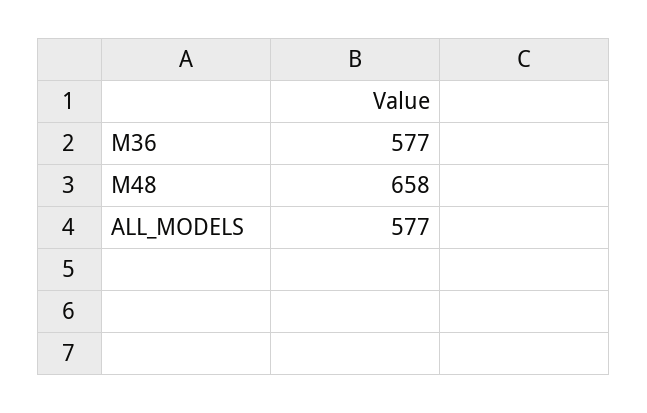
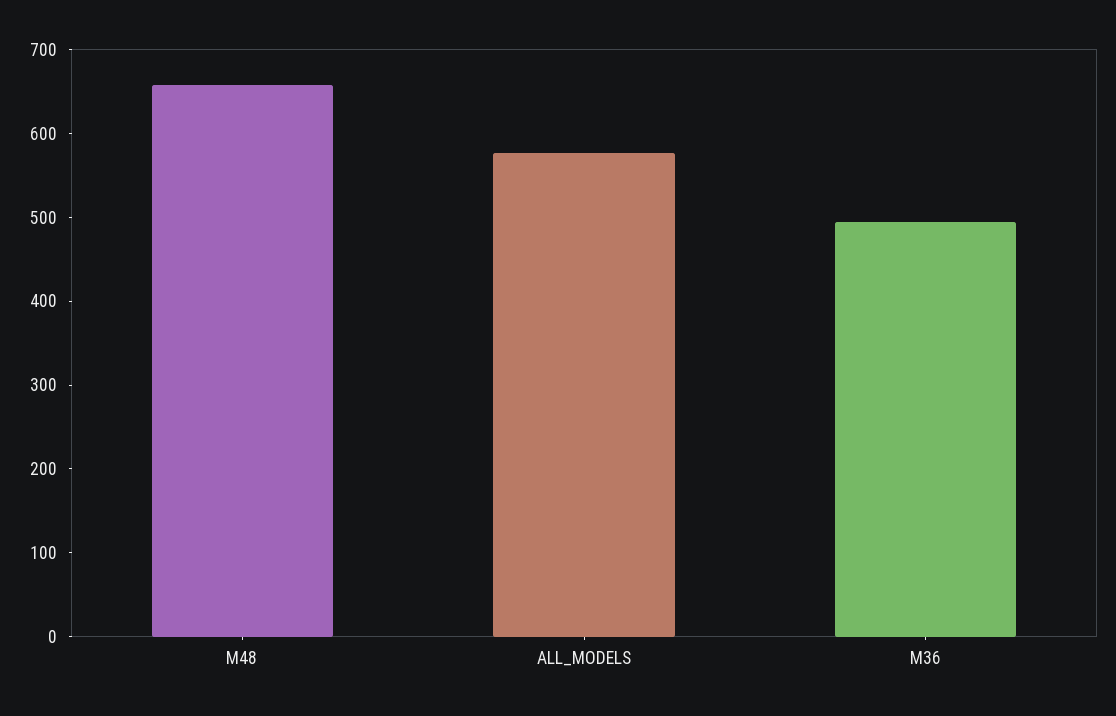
M36: 577 -> 500

